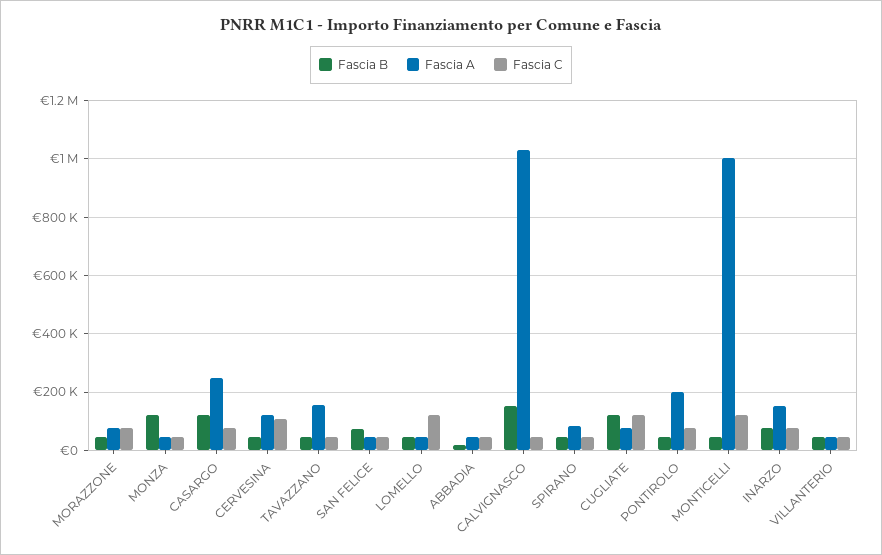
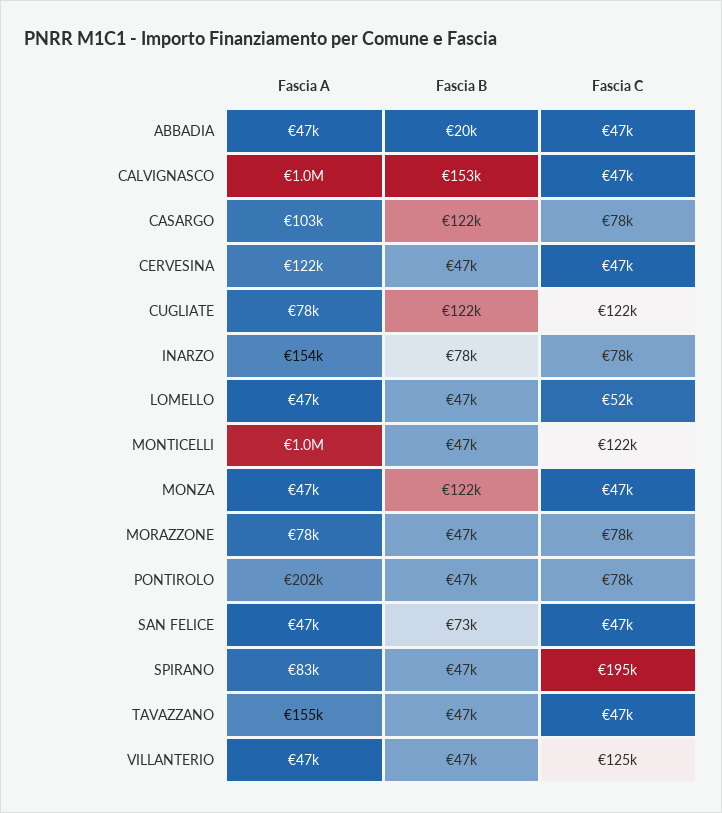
Fascia A, CASARGO: 250000 -> 103000
Fascia C, CERVESINA: 100000 -> 47000
Fascia C, LOMELLO: 125000 -> 52000
Fascia C, SPIRANO: 50000 -> 195000
Fascia C, VILLANTERIO: 50000 -> 125000

